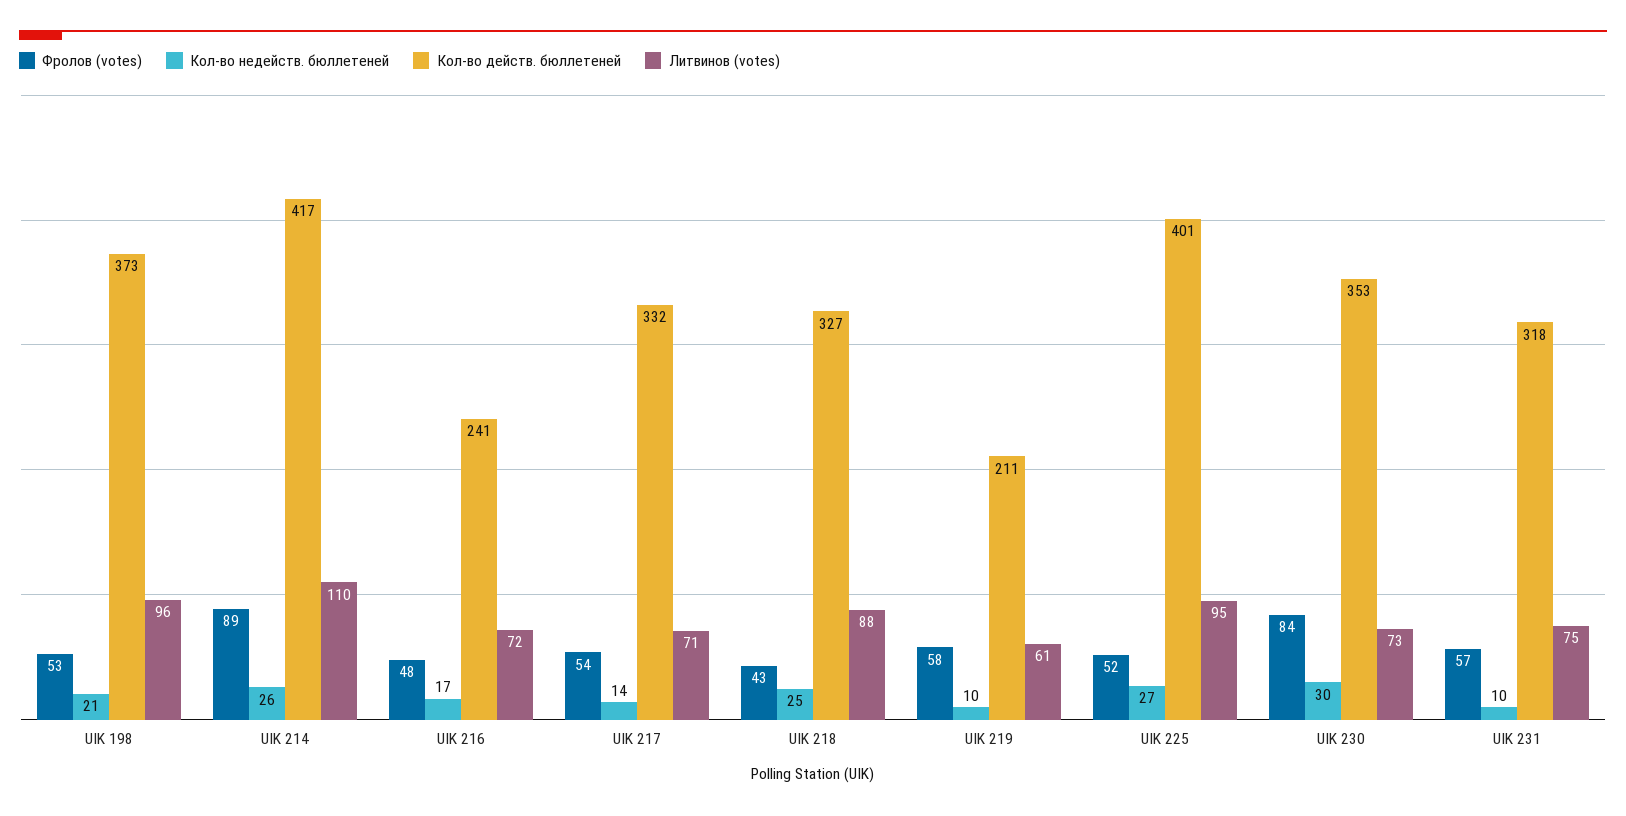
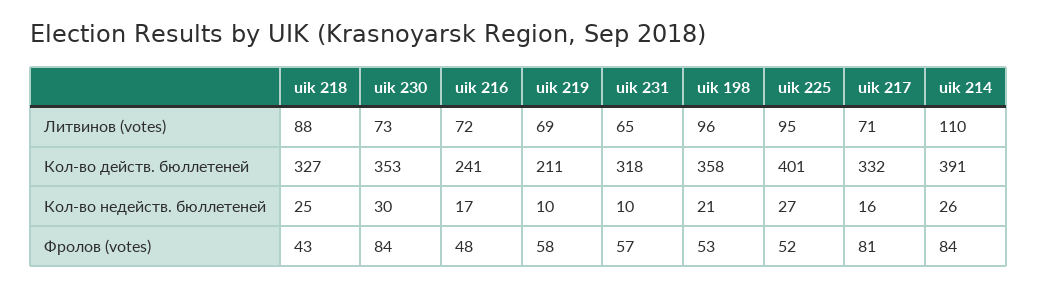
Кол-во действ. бюллетеней, UIK 198: 373 -> 358
Фролов (votes), UIK 214: 89 -> 84
Кол-во действ. бюллетеней, UIK 214: 417 -> 391
Фролов (votes), UIK 217: 54 -> 81
Кол-во недейств. бюллетеней, UIK 217: 14 -> 16
Литвинов (votes), UIK 219: 61 -> 69
Литвинов (votes), UIK 231: 75 -> 65

